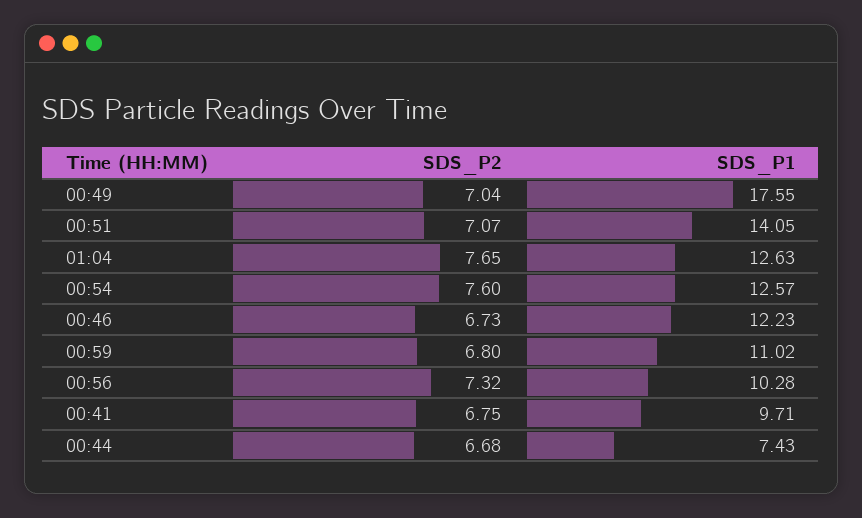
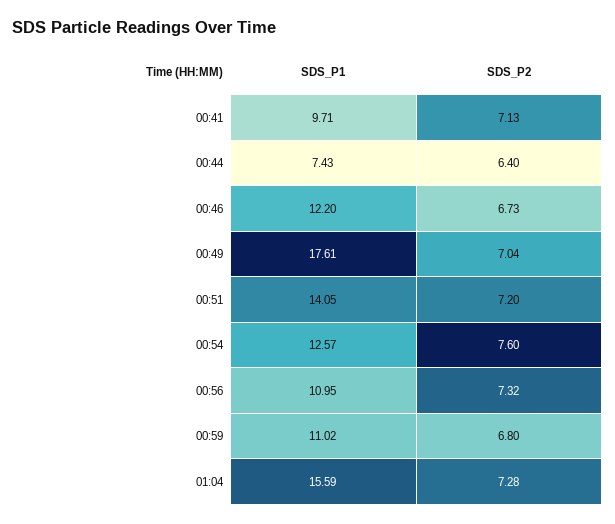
SDS_P1, 00:49: 17.55 -> 17.61
SDS_P2, 00:51: 7.07 -> 7.2
SDS_P2, 01:04: 7.65 -> 7.28
SDS_P1, 01:04: 12.63 -> 15.59
SDS_P1, 00:46: 12.23 -> 12.2
SDS_P1, 00:56: 10.28 -> 10.95
SDS_P2, 00:41: 6.75 -> 7.13
SDS_P2, 00:44: 6.68 -> 6.4

